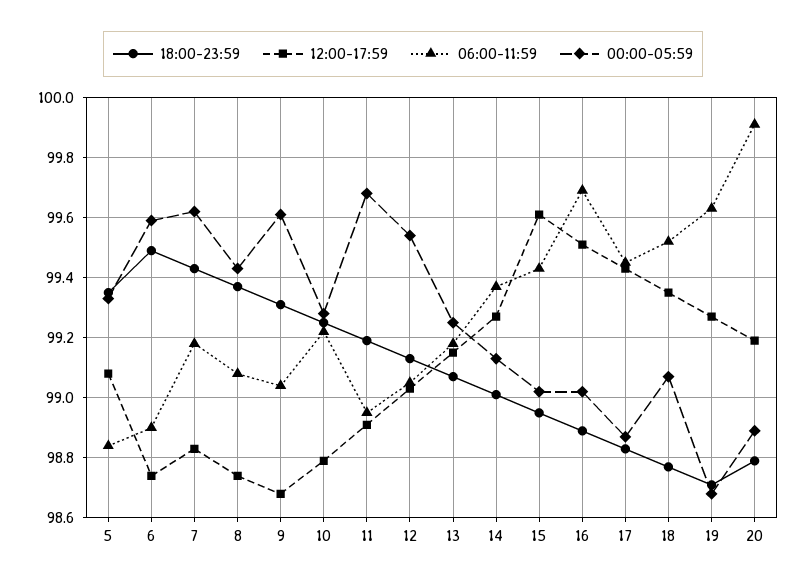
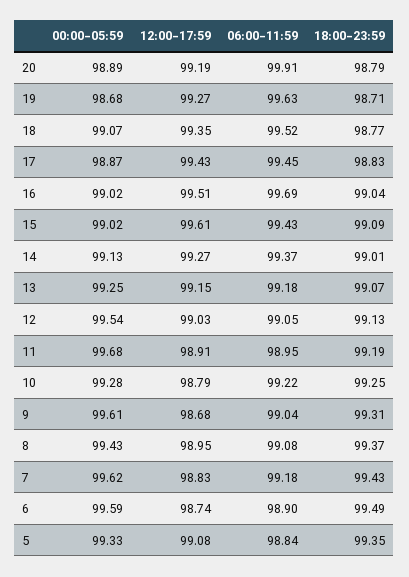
12:00-17:59, 8: 98.75 -> 98.95
18:00-23:59, 15: 98.95 -> 99.09
18:00-23:59, 16: 98.9 -> 99.04

